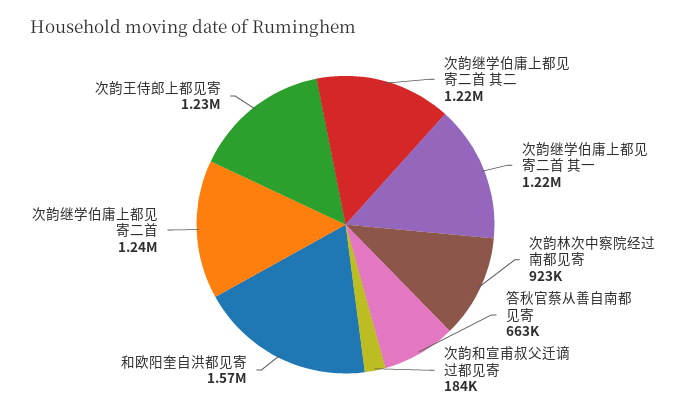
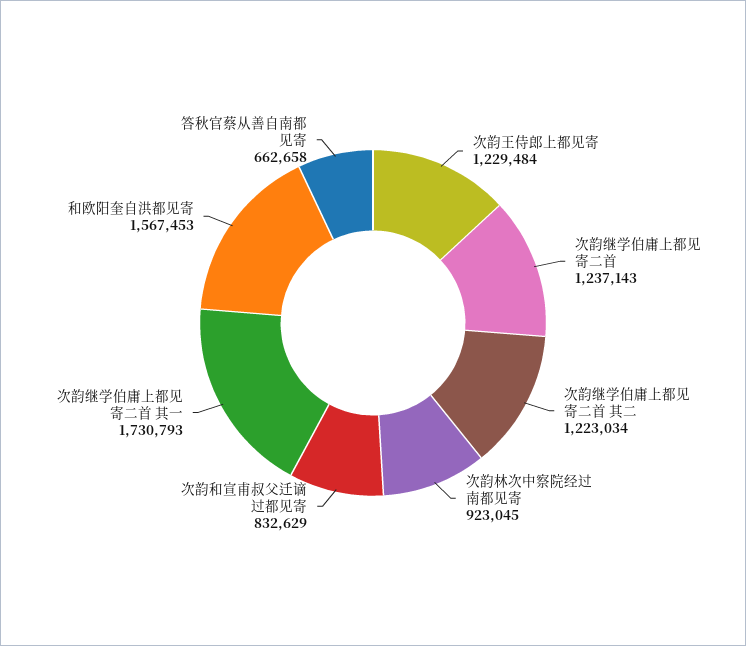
次韵继学伯庸上都见寄二首 其一: 1220000 -> 1730793
次韵和宣甫叔父迁谪过都见寄: 184000 -> 832629

